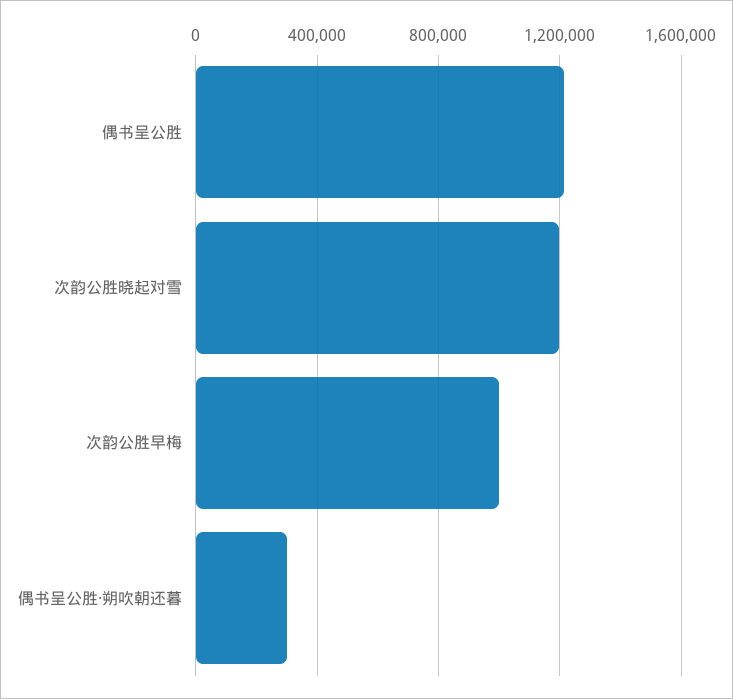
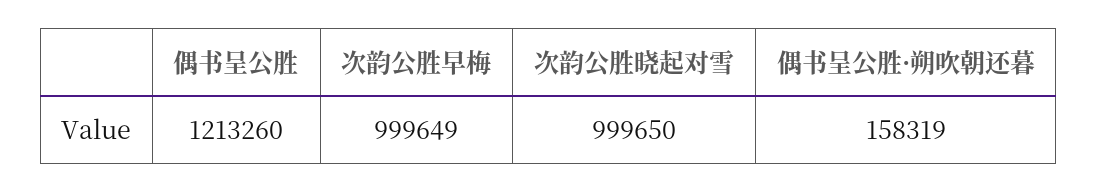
次韵公胜晓起对雪: 1200000 -> 999650
偶书呈公胜·朔吹朝还暮: 300000 -> 158319

